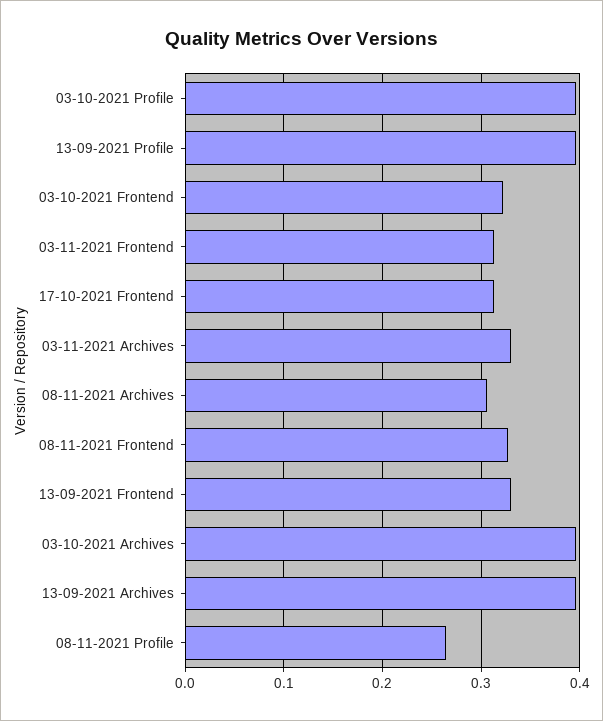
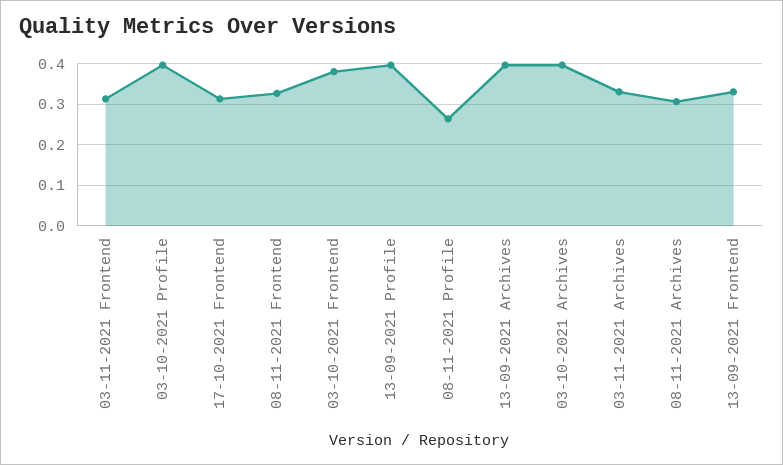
03-10-2021 Frontend: 0.32 -> 0.38

